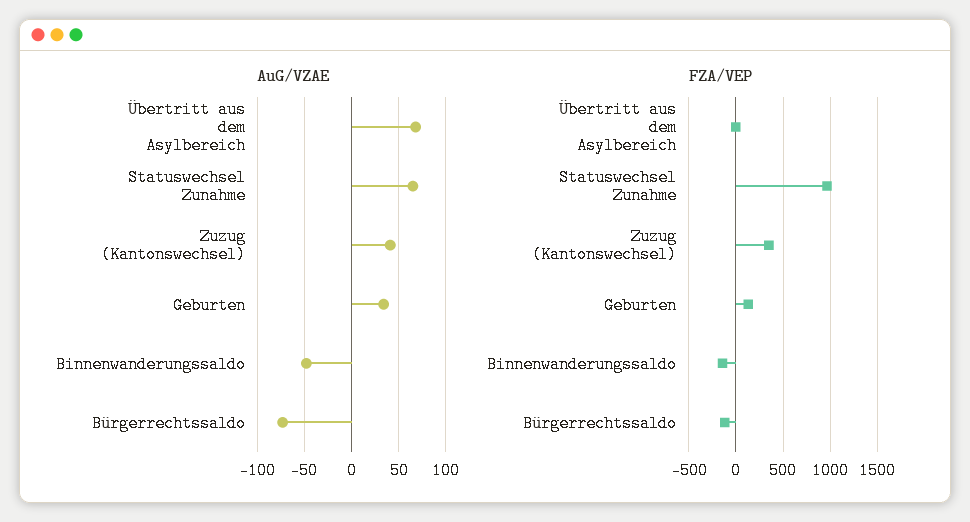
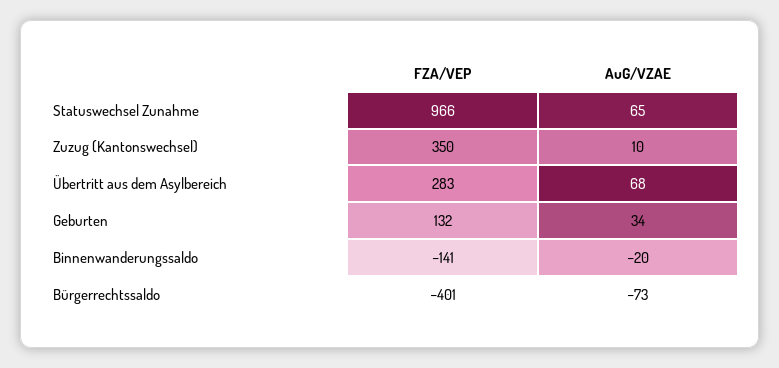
AuG/VZAE, Zuzug (Kantonswechsel): 40 -> 10
AuG/VZAE, Binnenwanderungssaldo: -50 -> -20
FZA/VEP, Übertritt aus dem Asylbereich: 0 -> 283
FZA/VEP, Bürgerrechtssaldo: -100 -> -401

